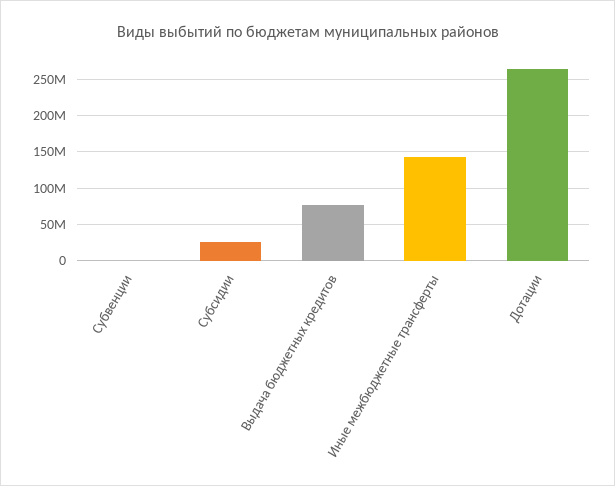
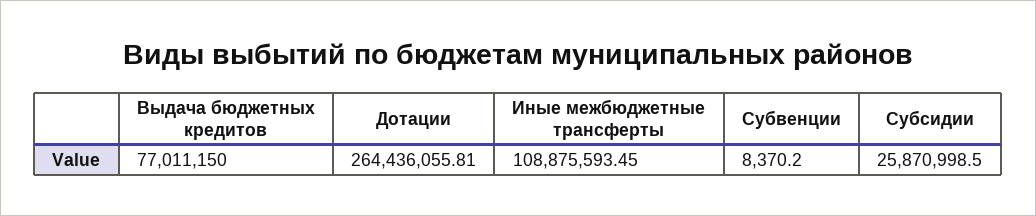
Иные межбюджетные трансферты: 140000000 -> 108875593.45

